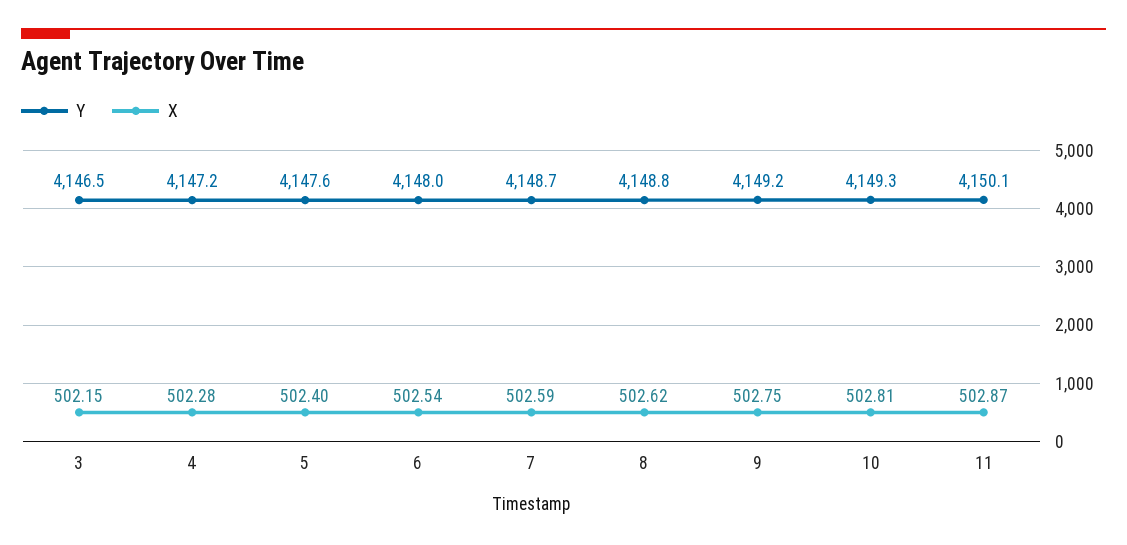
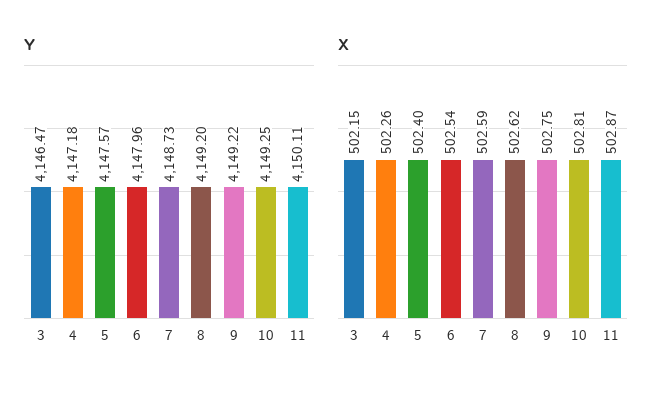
X, 4: 502.28 -> 502.26
Y, 8: 4148.8 -> 4149.2

